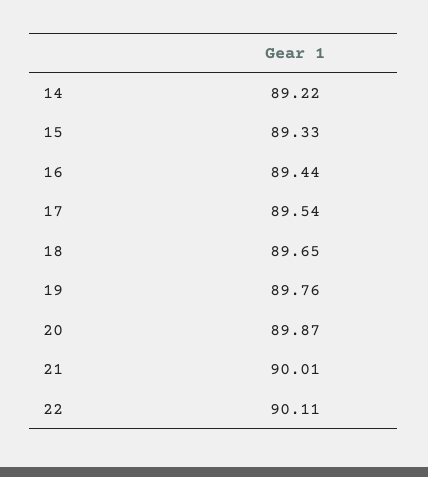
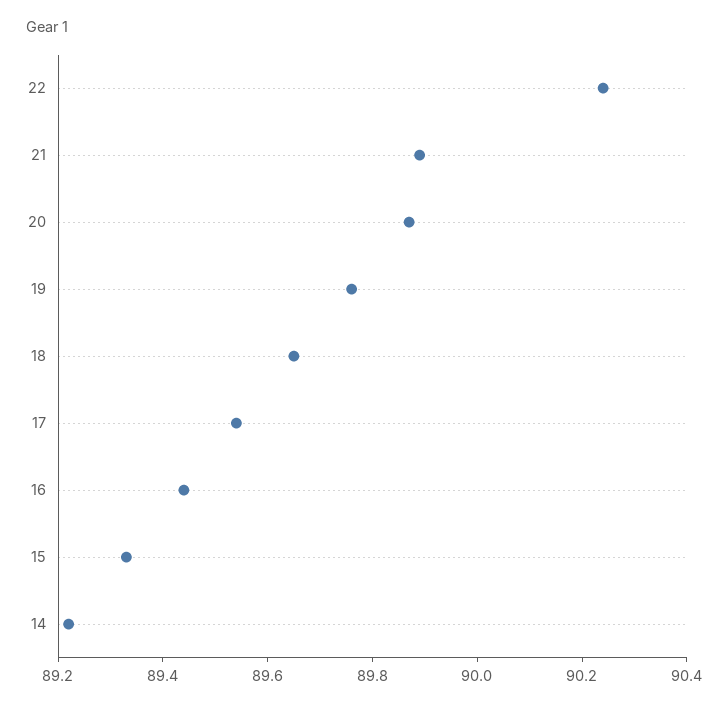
21: 90.01 -> 89.9
22: 90.11 -> 90.25

